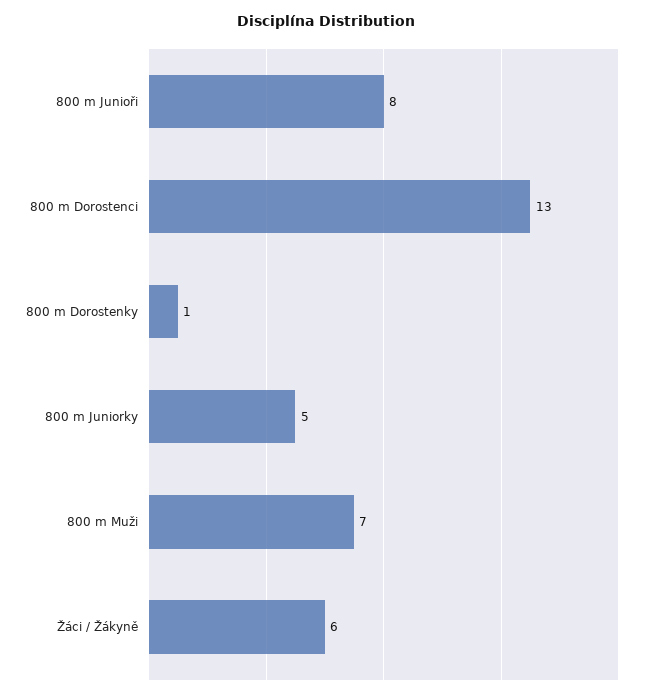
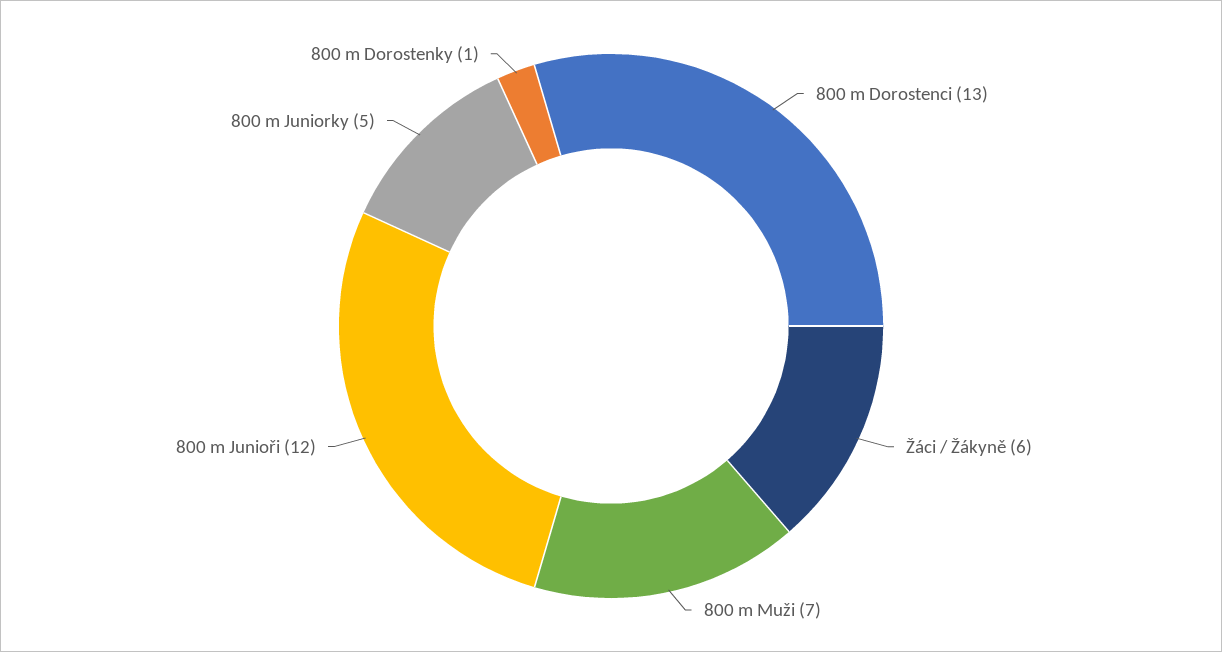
800 m Junioři: 8 -> 12

